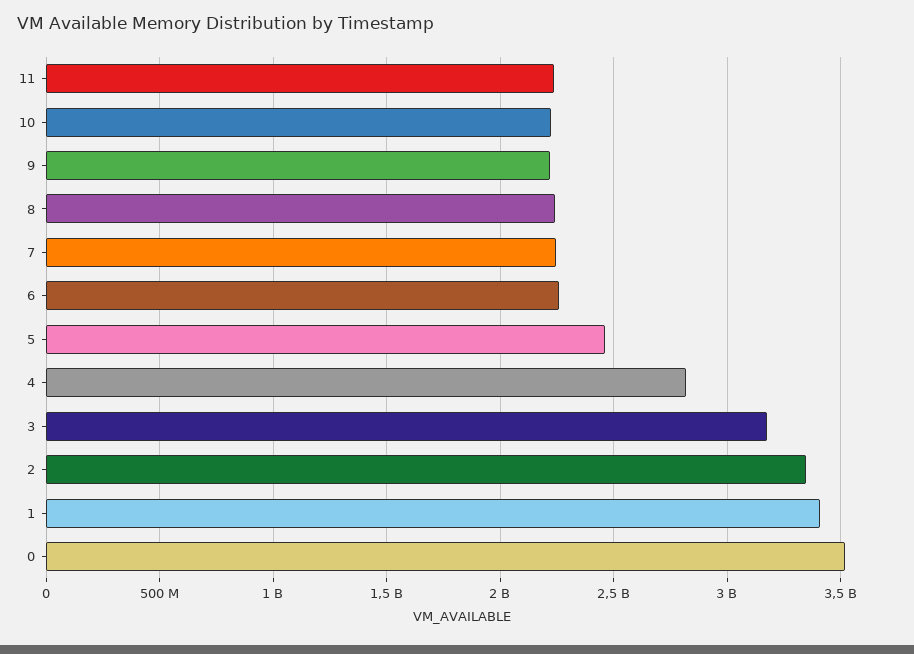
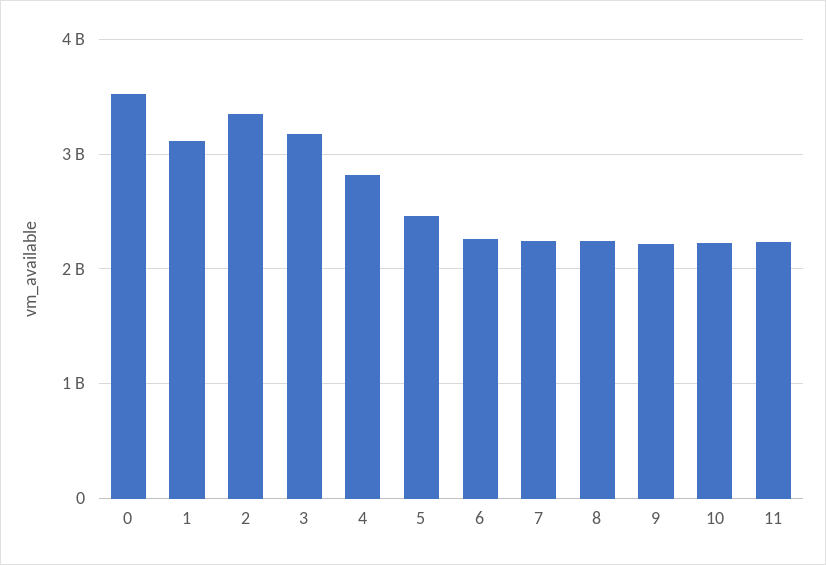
1: 3400000000 -> 3100000000

